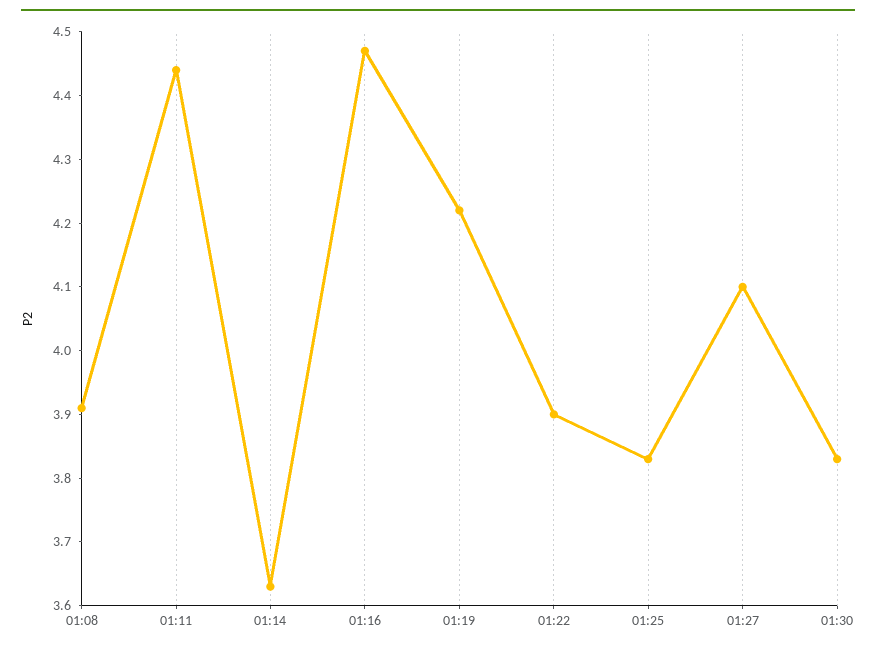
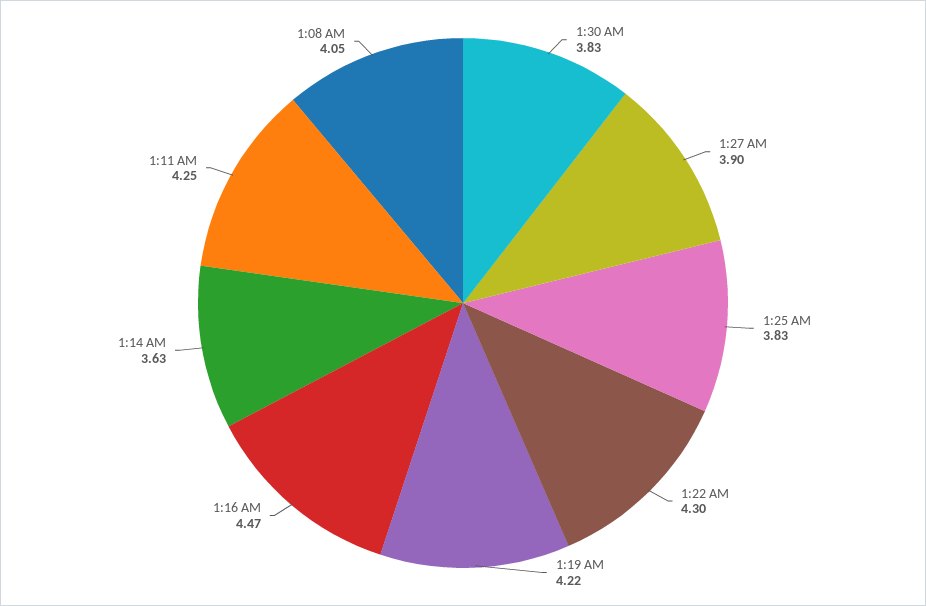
01:08: 3.9 -> 4.05
01:11: 4.45 -> 4.25
01:22: 3.9 -> 4.3
01:27: 4.1 -> 3.9

